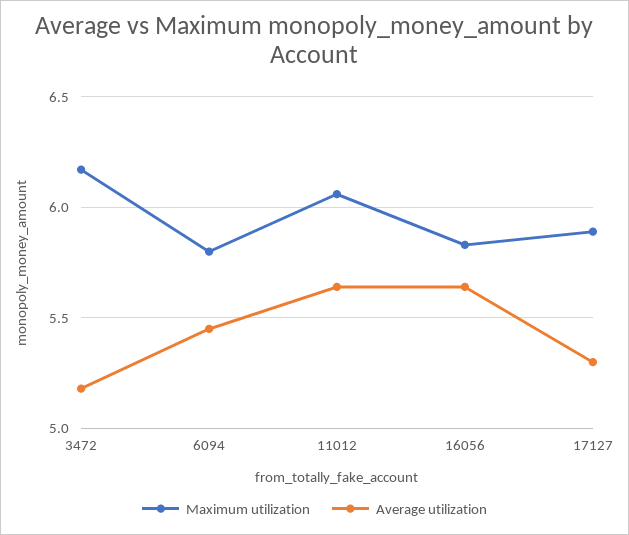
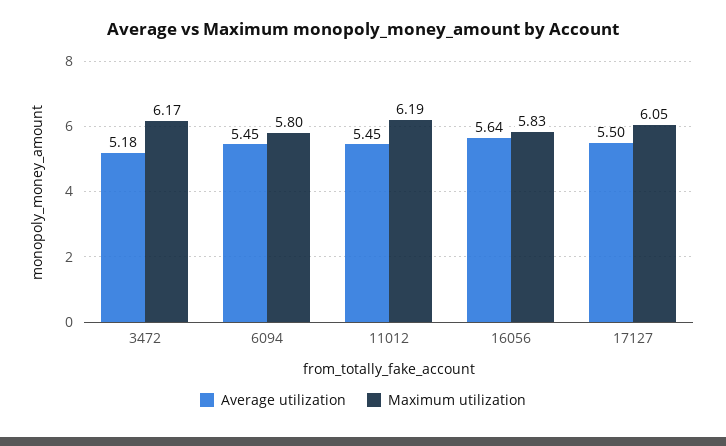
Maximum utilization, 11012: 6.05 -> 6.19
Average utilization, 11012: 5.65 -> 5.45
Maximum utilization, 17127: 5.9 -> 6.05
Average utilization, 17127: 5.3 -> 5.5

